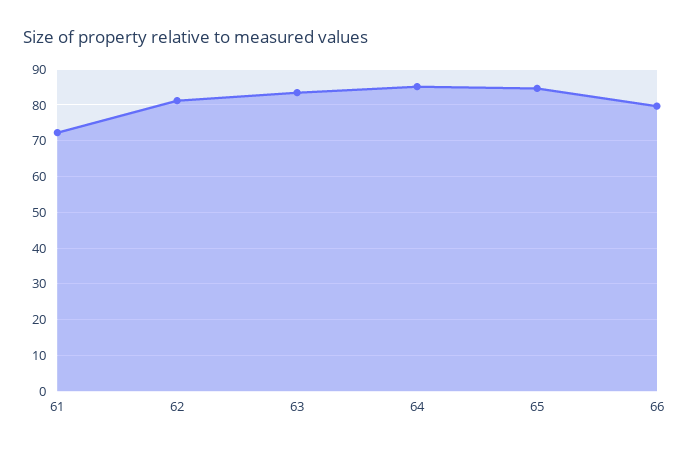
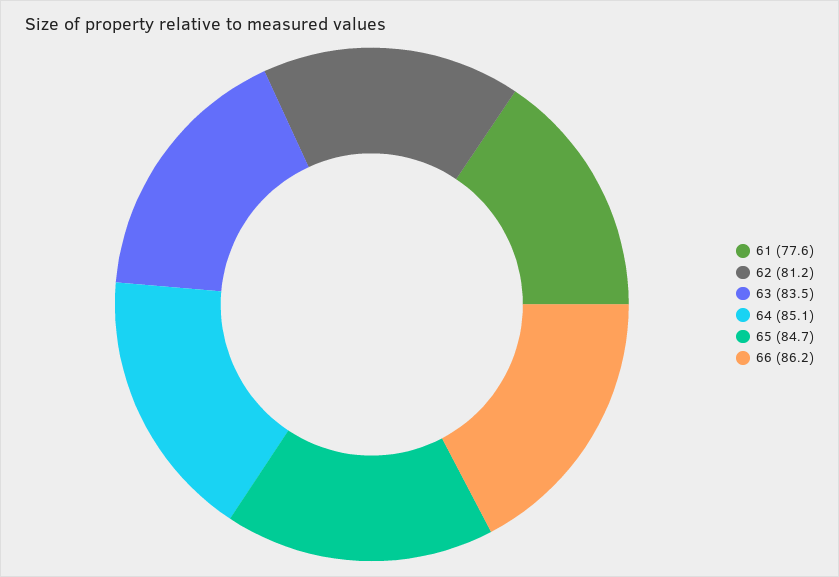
61: 72 -> 77.6
66: 80 -> 86.2

